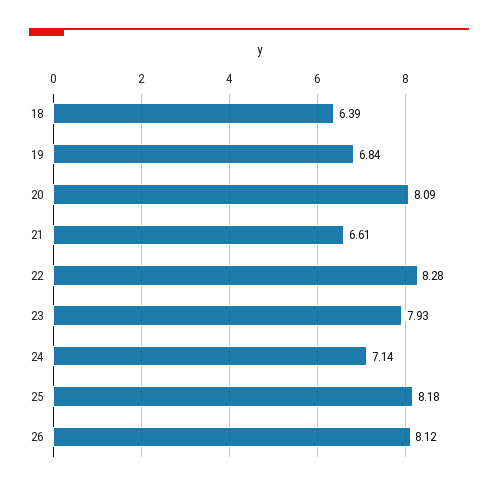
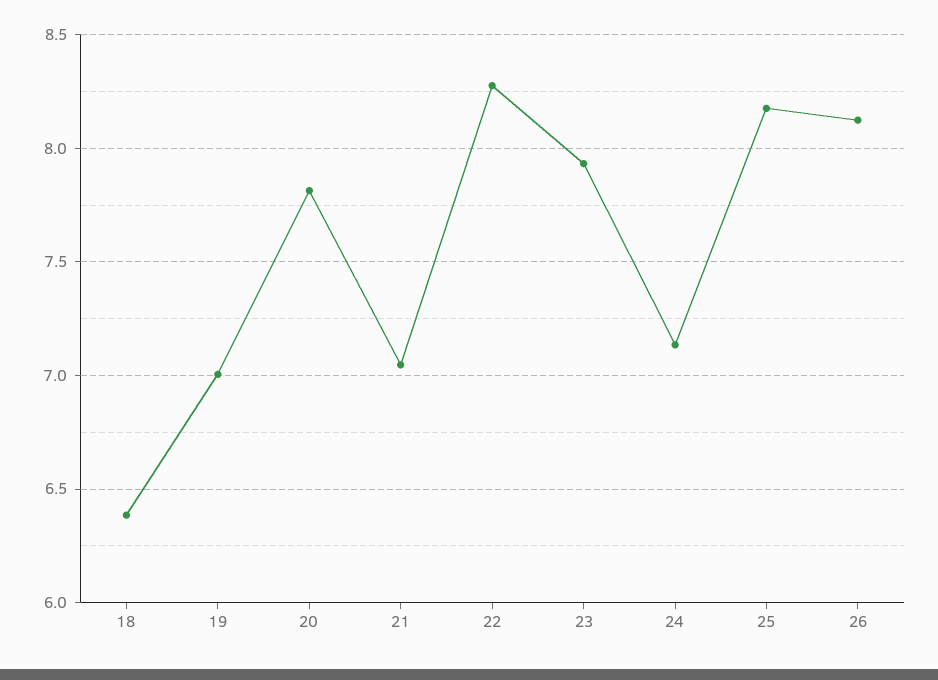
19: 6.84 -> 7
20: 8.09 -> 7.8
21: 6.61 -> 7.05

